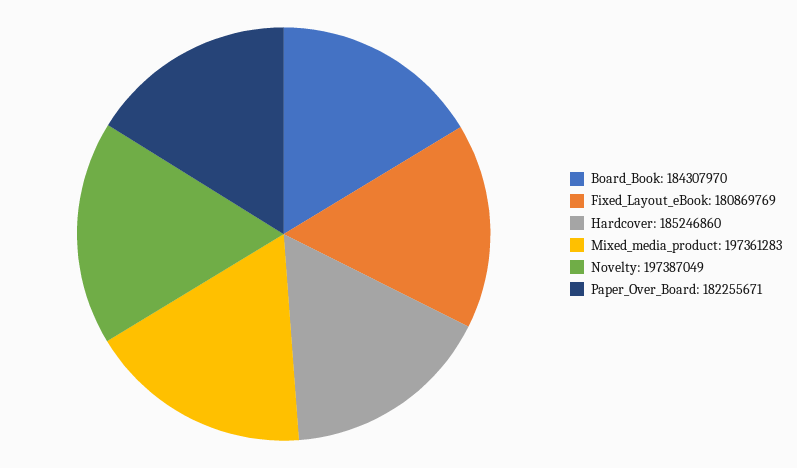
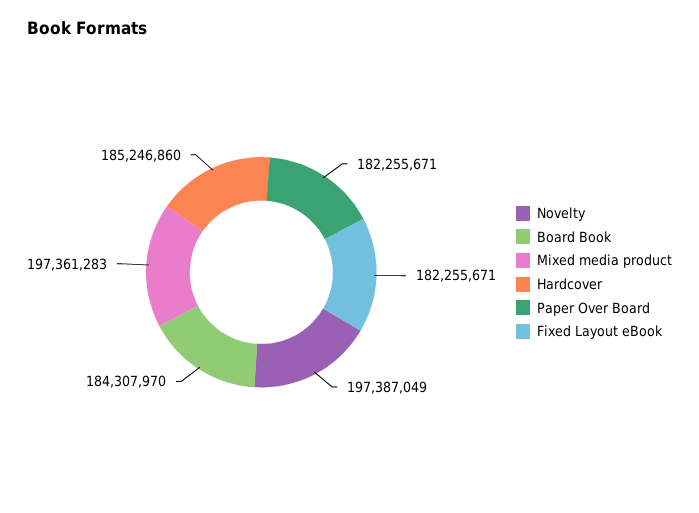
Fixed_Layout_eBook: 180869769 -> 182255671

